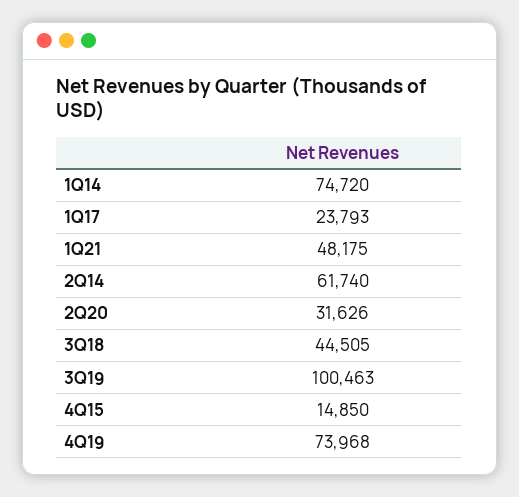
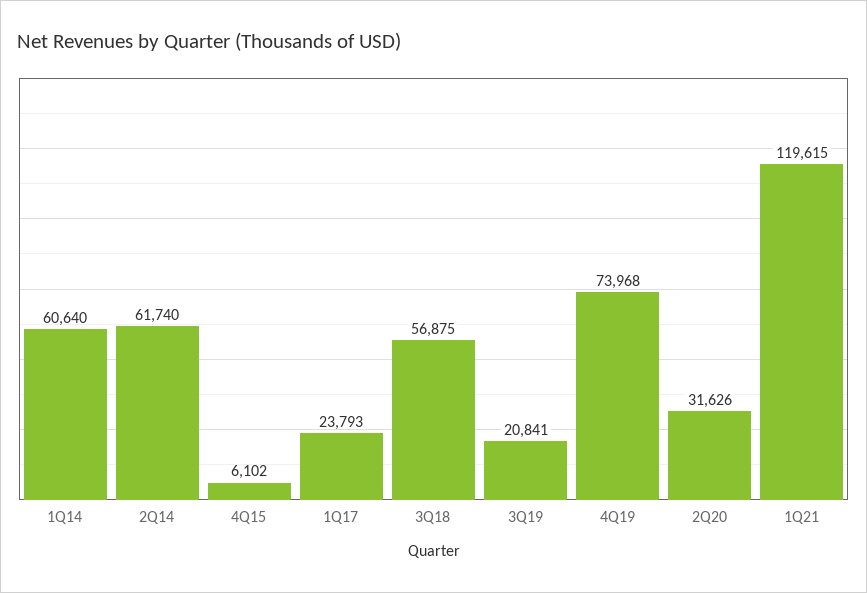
1Q14: 74720 -> 60640
1Q21: 48175 -> 119615
3Q18: 44505 -> 56875
3Q19: 100463 -> 20841
4Q15: 14850 -> 6102

